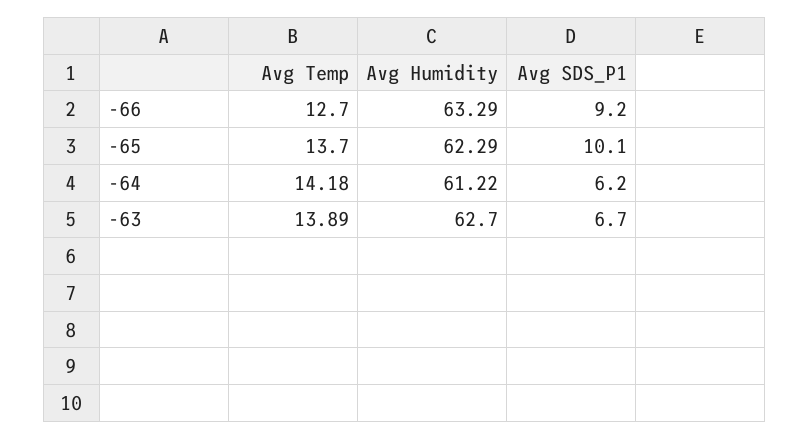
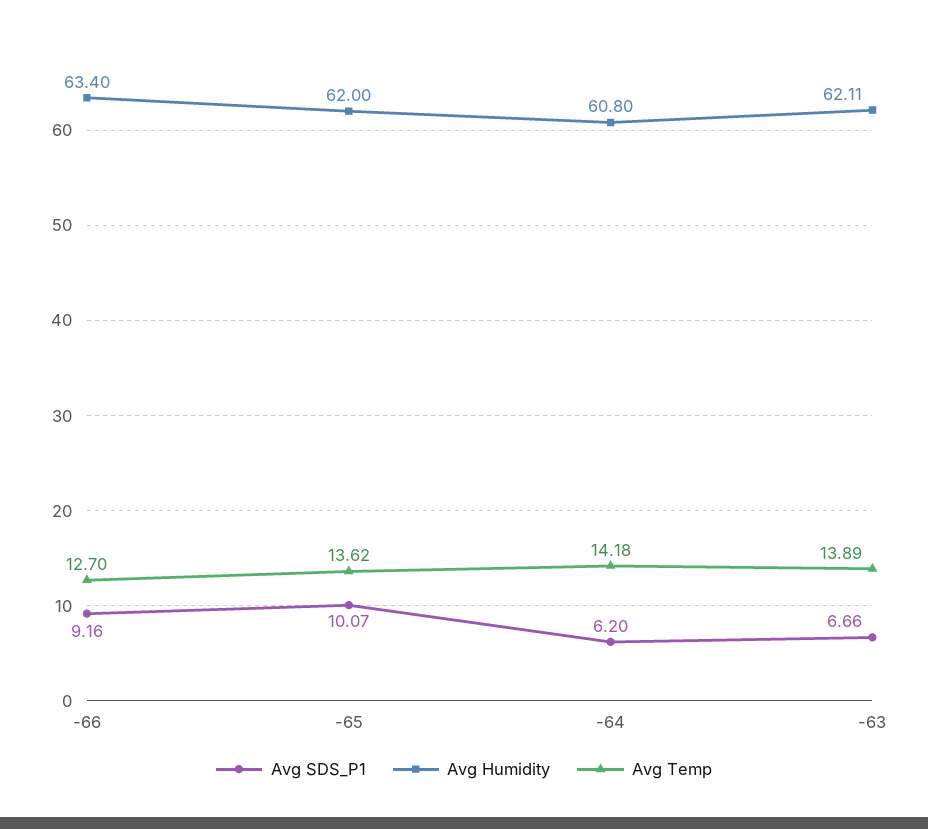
Avg Humidity, -66: 63.29 -> 63.4
Avg Temp, -65: 13.7 -> 13.62
Avg Humidity, -65: 62.29 -> 62
Avg Humidity, -64: 61.22 -> 60.8
Avg Humidity, -63: 62.7 -> 62.11

